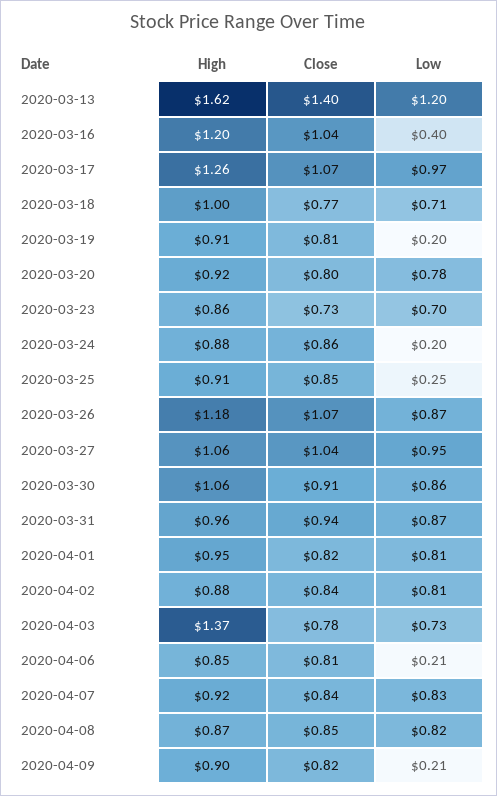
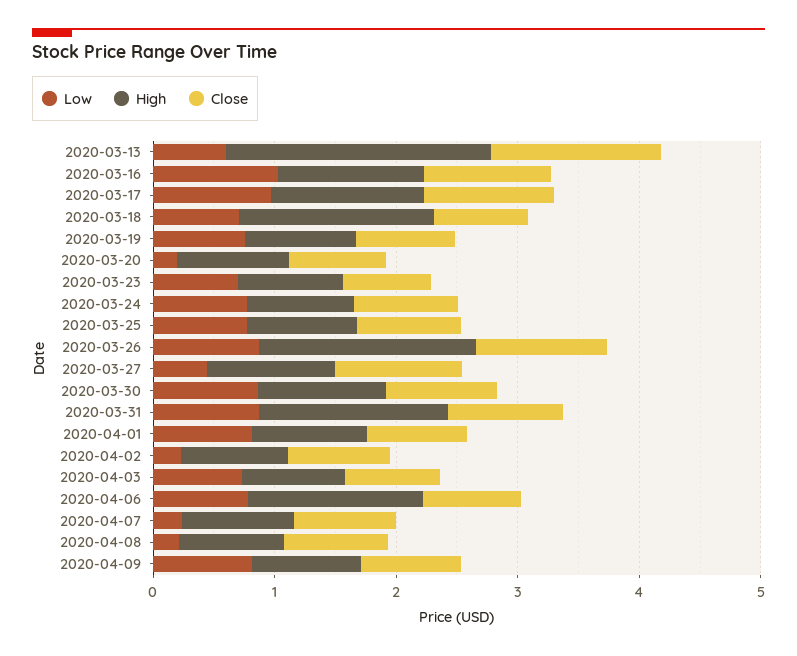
High, 2020-03-13: 1.62 -> 2.2
Low, 2020-03-13: 1.2 -> 0.6
Low, 2020-03-16: 0.4 -> 1
High, 2020-03-18: 1 -> 1.6
Low, 2020-03-19: 0.2 -> 0.8
Low, 2020-03-20: 0.78 -> 0.2
Low, 2020-03-24: 0.2 -> 0.8
Low, 2020-03-25: 0.25 -> 0.8
High, 2020-03-26: 1.18 -> 1.8
Low, 2020-03-27: 0.95 -> 0.4
High, 2020-03-31: 0.96 -> 1.6
Low, 2020-04-02: 0.81 -> 0.2
High, 2020-04-03: 1.37 -> 0.8
High, 2020-04-06: 0.85 -> 1.4
Low, 2020-04-06: 0.21 -> 0.8
Low, 2020-04-07: 0.83 -> 0.2
Low, 2020-04-08: 0.82 -> 0.2
Low, 2020-04-09: 0.21 -> 0.8

